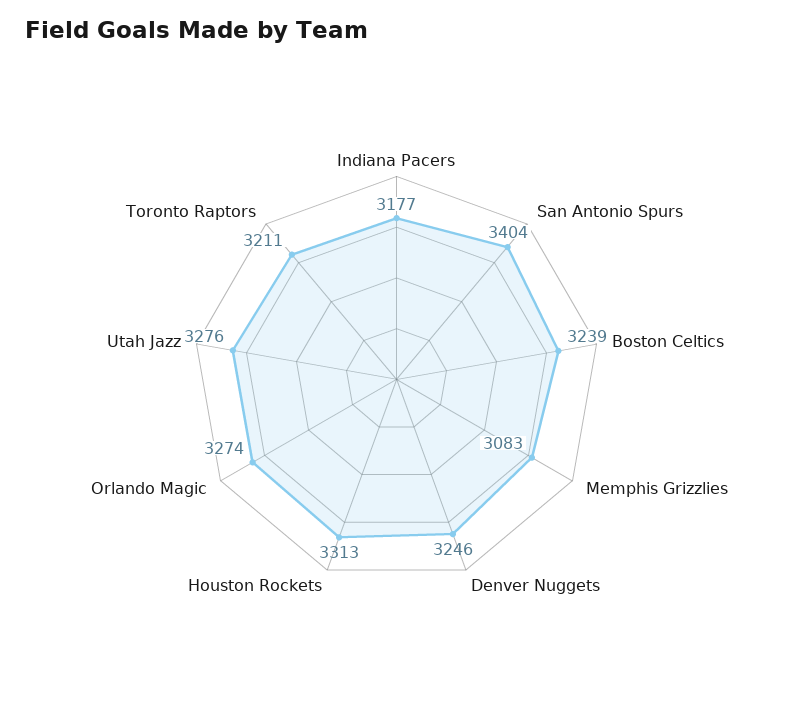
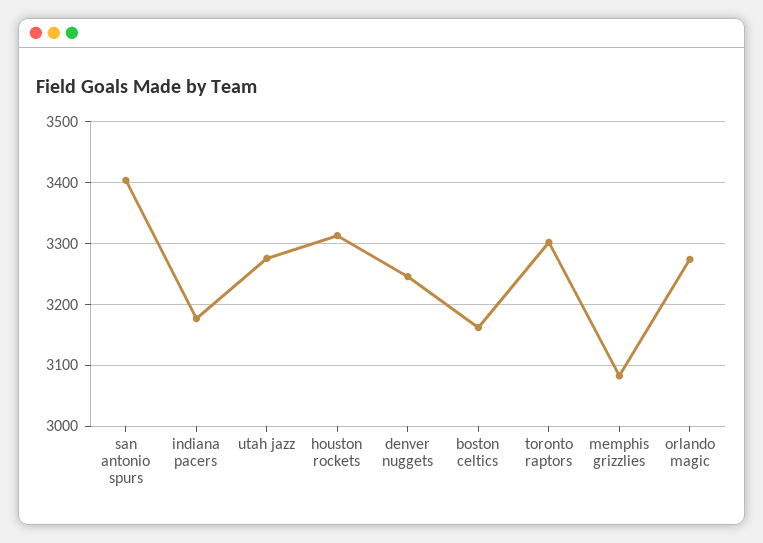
Boston Celtics: 3239 -> 3160
Toronto Raptors: 3211 -> 3300

